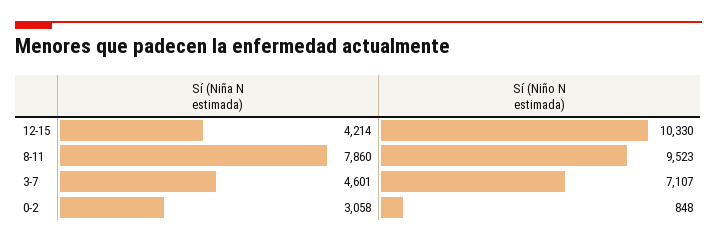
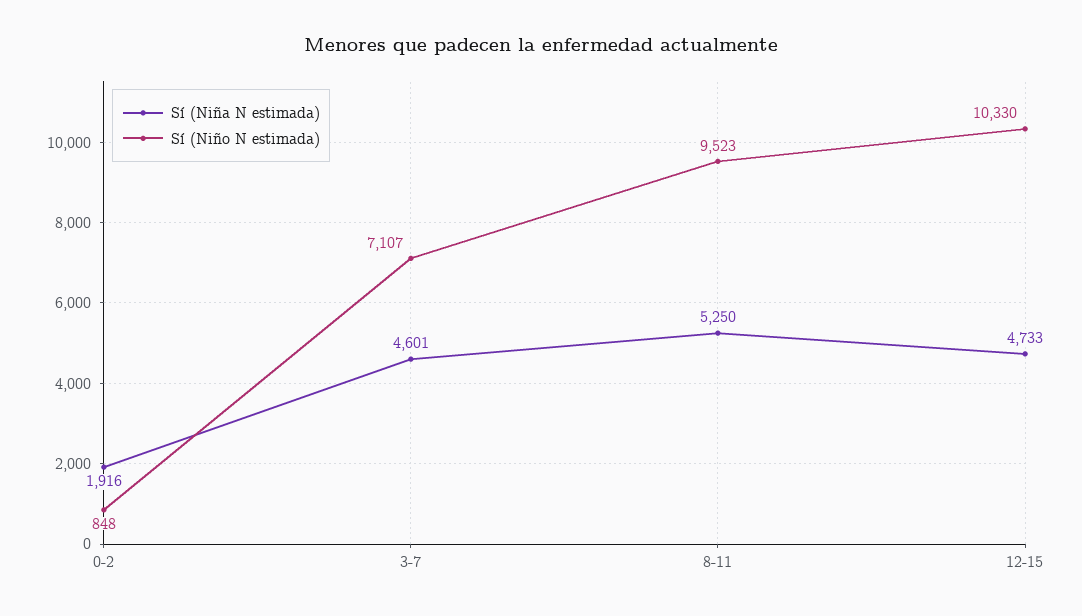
Sí (Niña N estimada), 12-15: 4214 -> 4733
Sí (Niña N estimada), 8-11: 7860 -> 5250
Sí (Niña N estimada), 0-2: 3058 -> 1916

